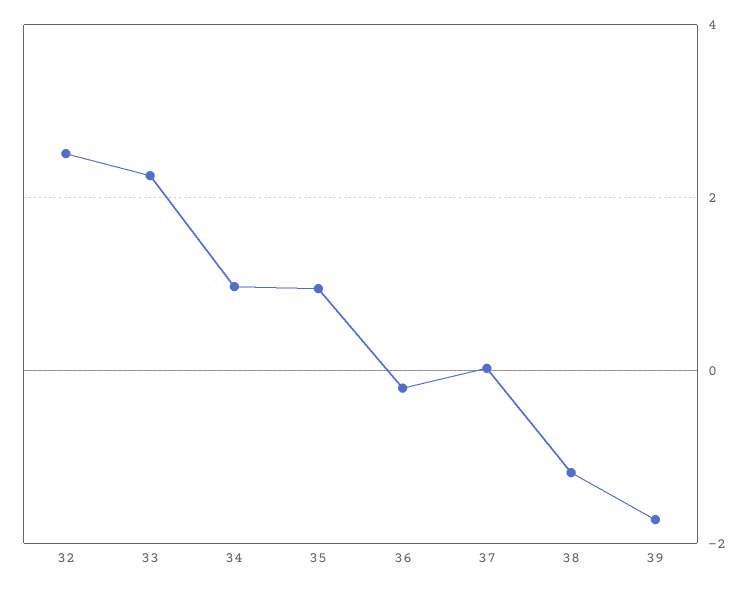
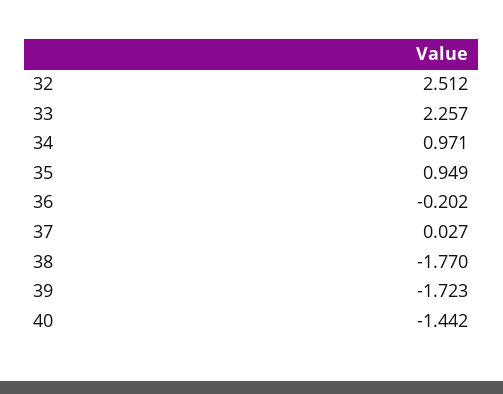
38: -1.2 -> -1.77
40: none -> -1.442

